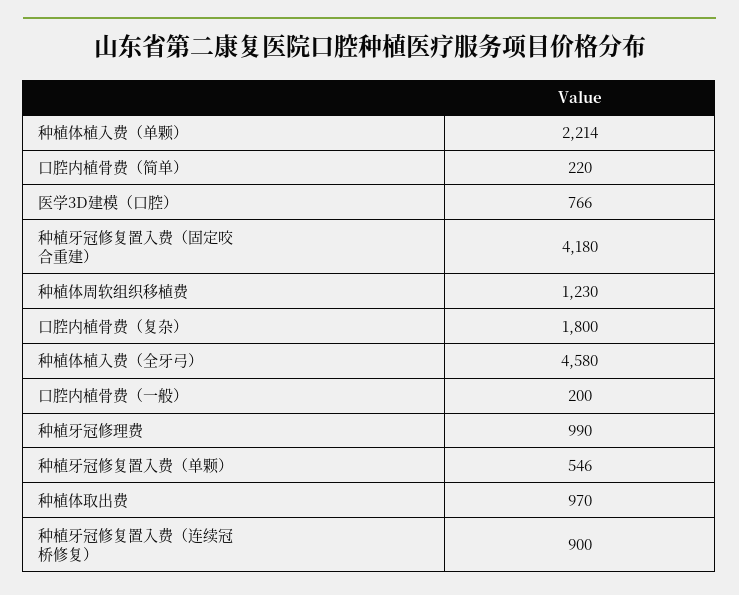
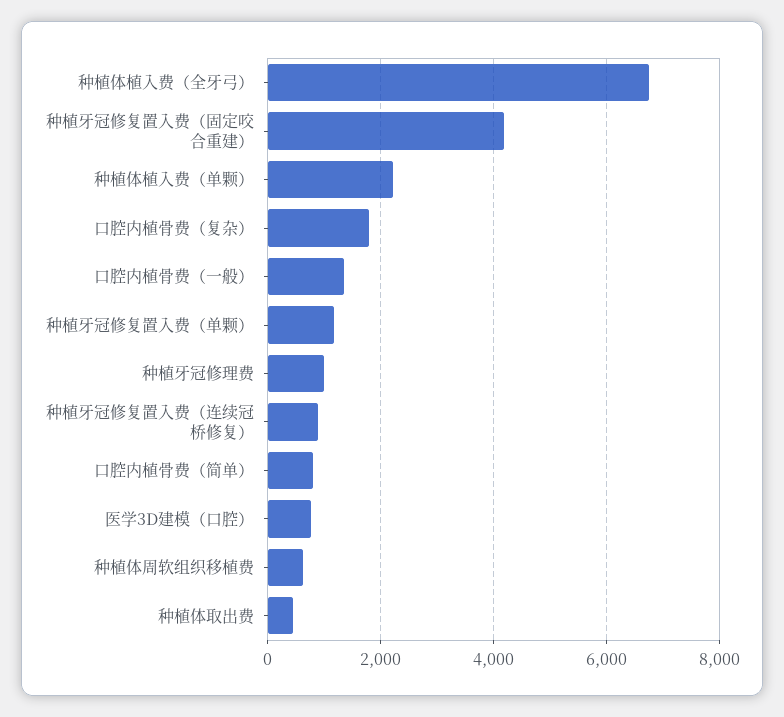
口腔内植骨费（简单）: 220 -> 800
种植体周软组织移植费: 1230 -> 600
种植体植入费（全牙弓）: 4580 -> 6800
口腔内植骨费（一般）: 200 -> 1400
种植牙冠修复置入费（单颗）: 546 -> 1200
种植体取出费: 970 -> 400

